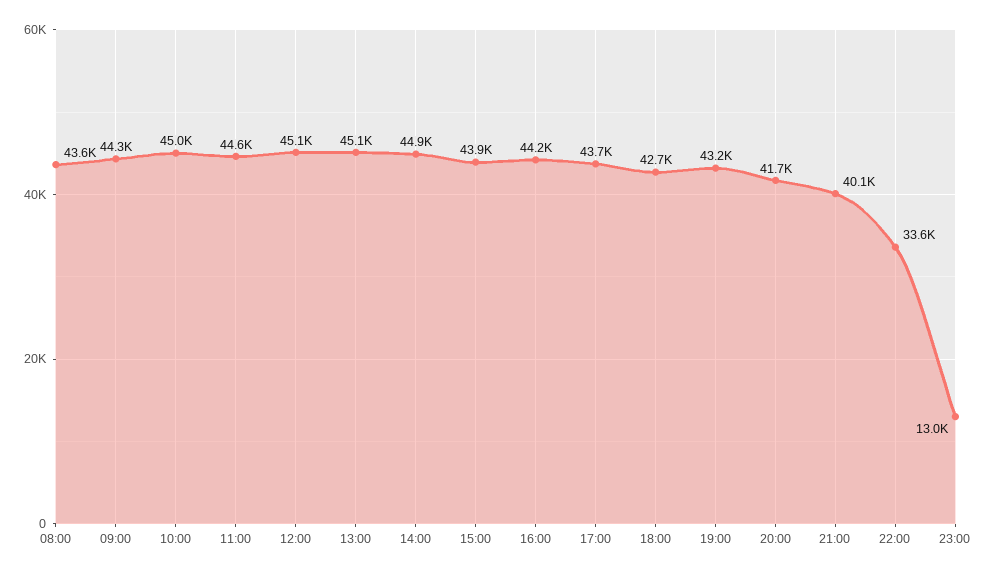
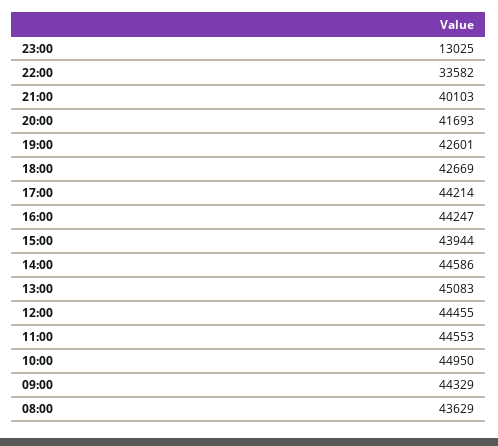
12:00: 45100 -> 44455
14:00: 44900 -> 44586
17:00: 43700 -> 44214
19:00: 43200 -> 42601

